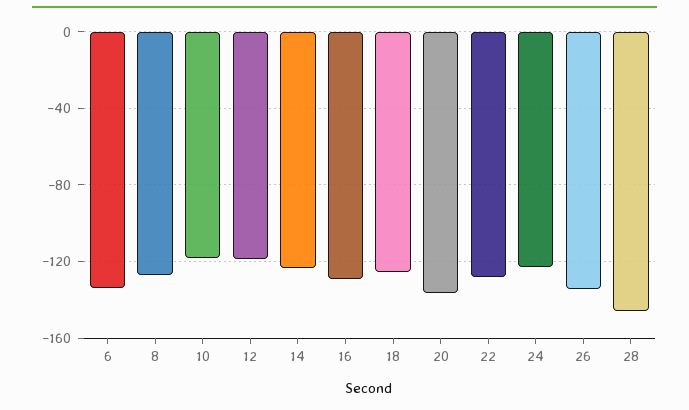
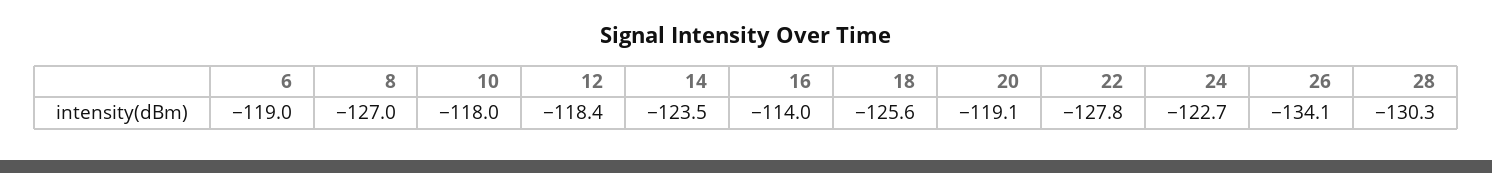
6: -135 -> -119
16: -130 -> -114
20: -135 -> -119.1
28: -145 -> -130.3

